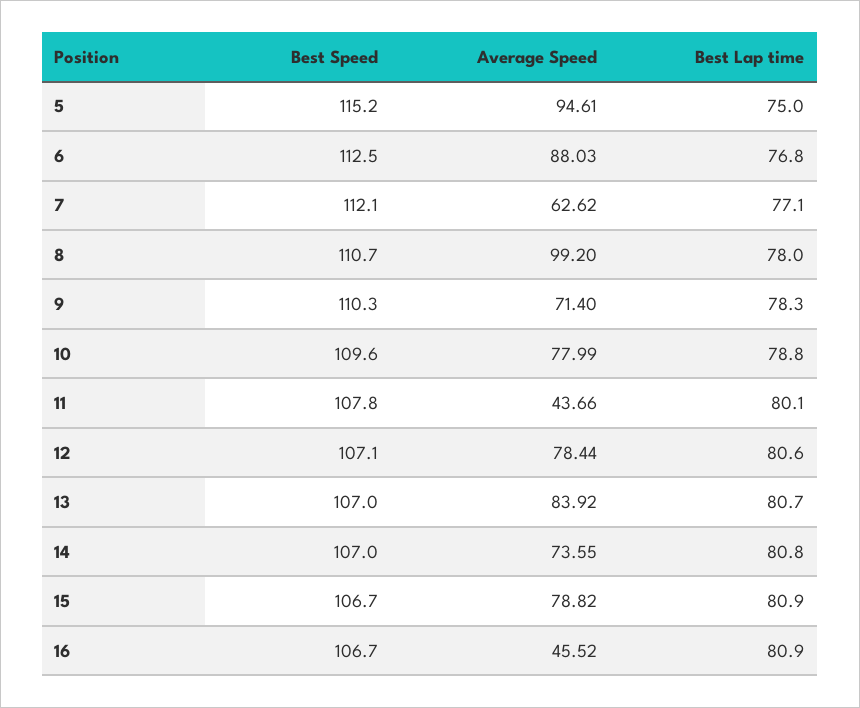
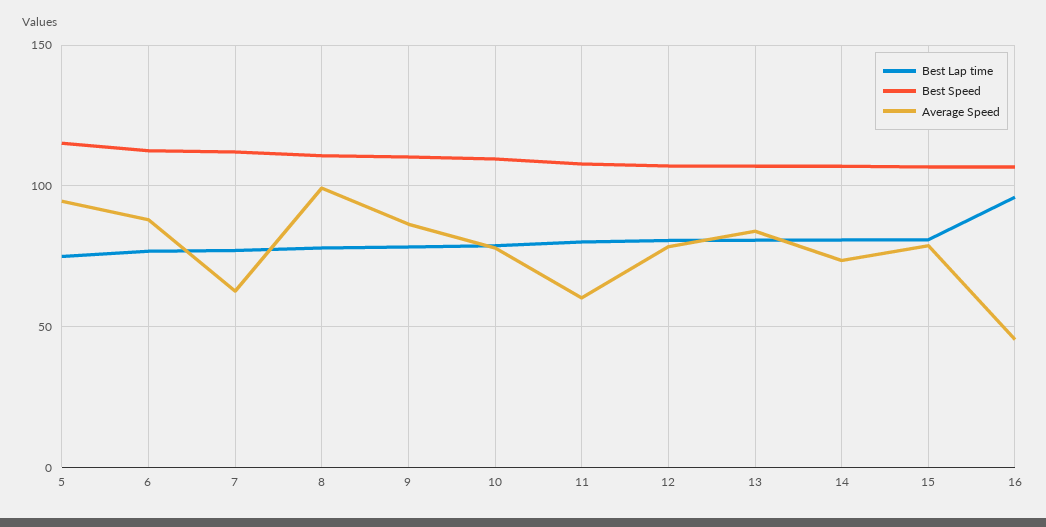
Average Speed, 9: 71.4 -> 85
Average Speed, 11: 43.66 -> 60
Best Lap time, 16: 80.9 -> 95

